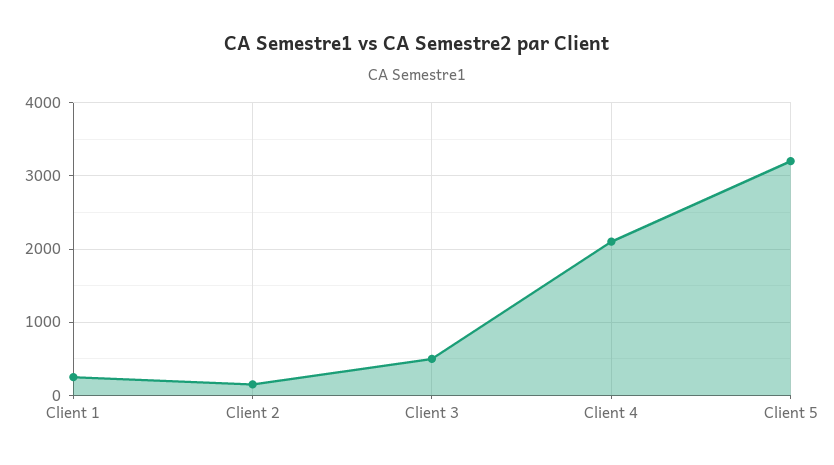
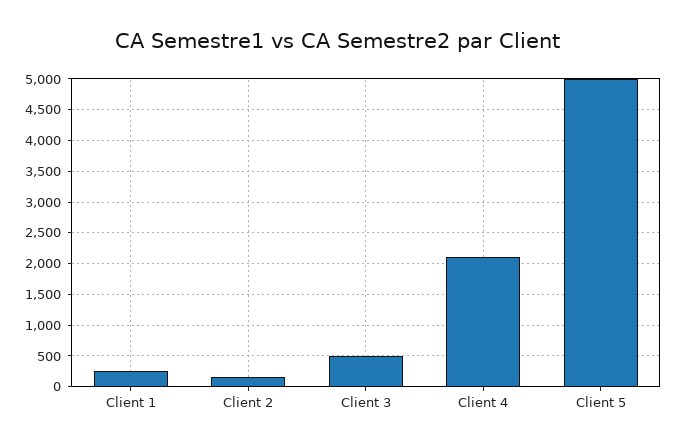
Client 5: 3200 -> 5000

